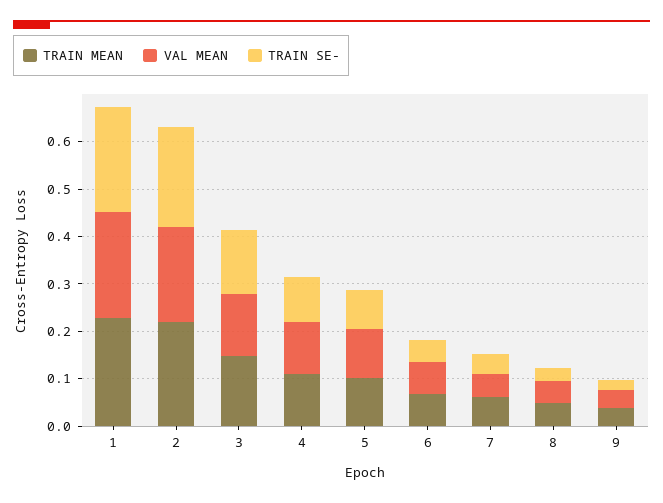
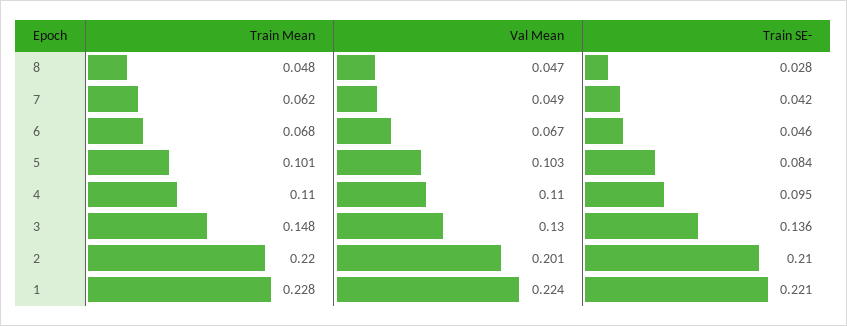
TRAIN MEAN, 9: 0.04 -> none
VAL MEAN, 9: 0.04 -> none
TRAIN SE-, 9: 0.02 -> none

